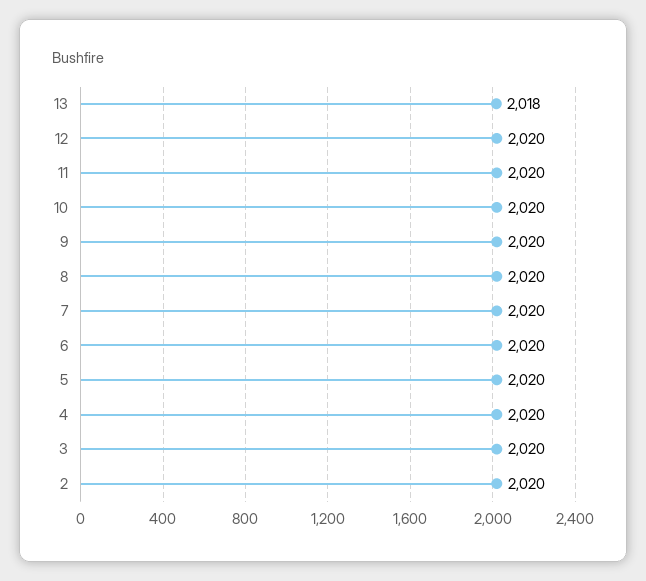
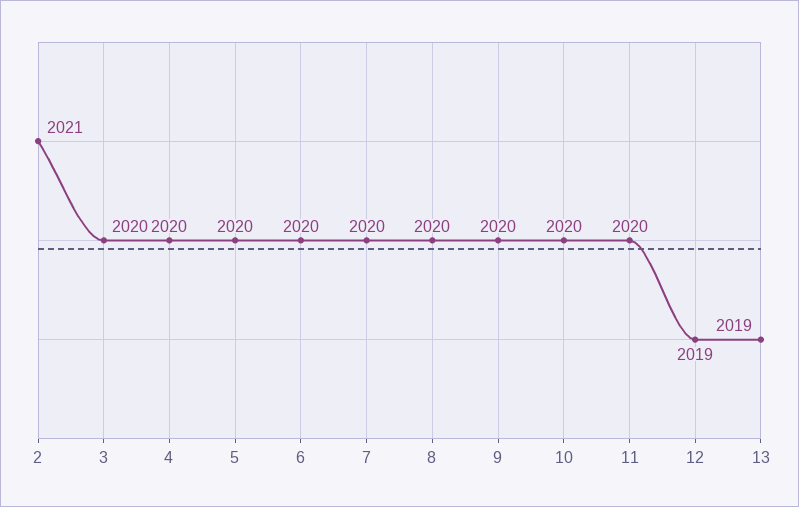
13: 2018 -> 2019
12: 2020 -> 2019
2: 2020 -> 2021

